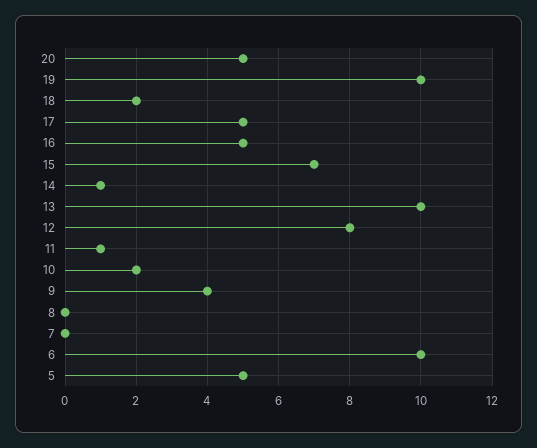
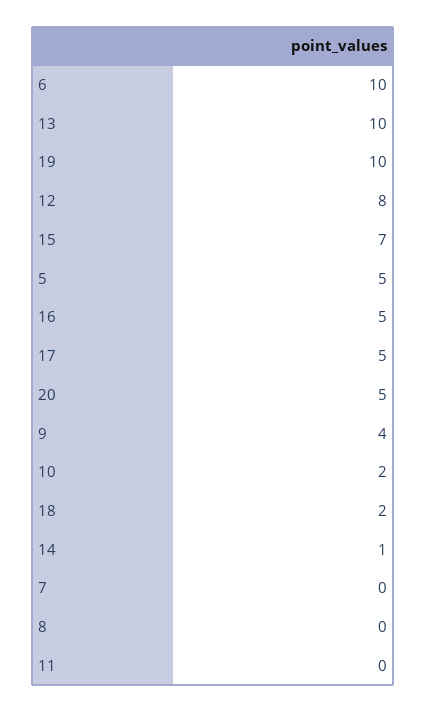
11: 1 -> 0

